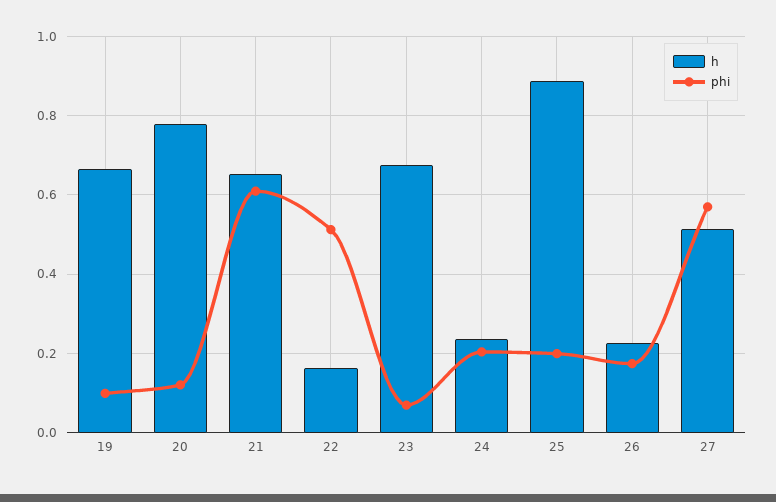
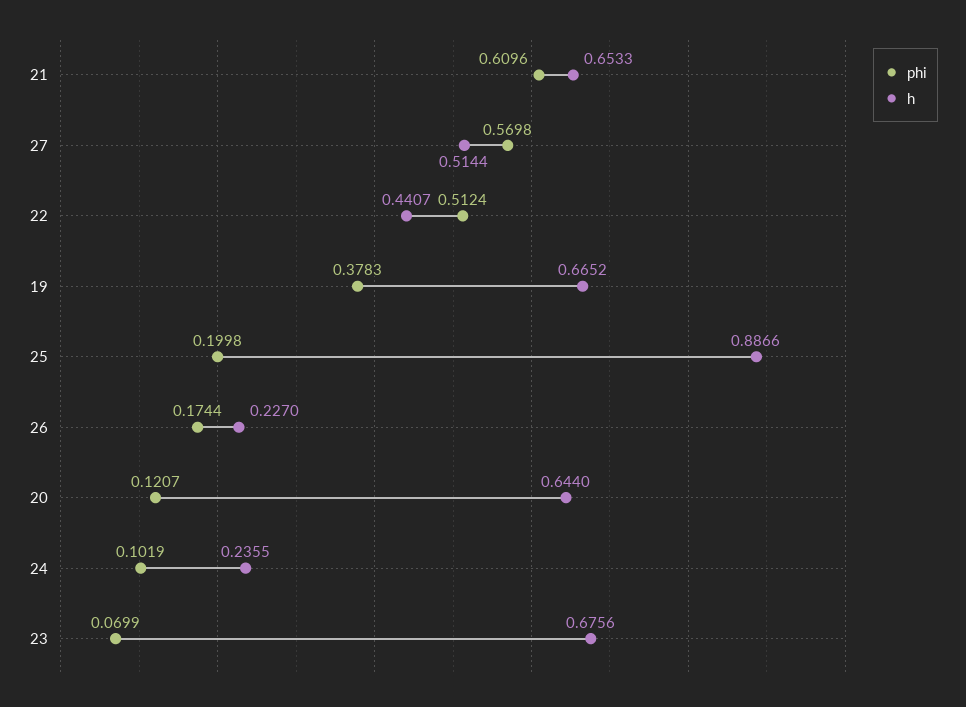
phi, 19: 0.1 -> 0.3783
h, 20: 0.78 -> 0.644
h, 22: 0.16 -> 0.4407
phi, 24: 0.2 -> 0.1019

